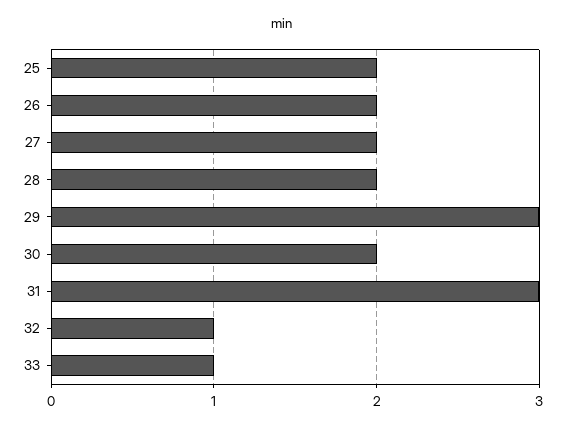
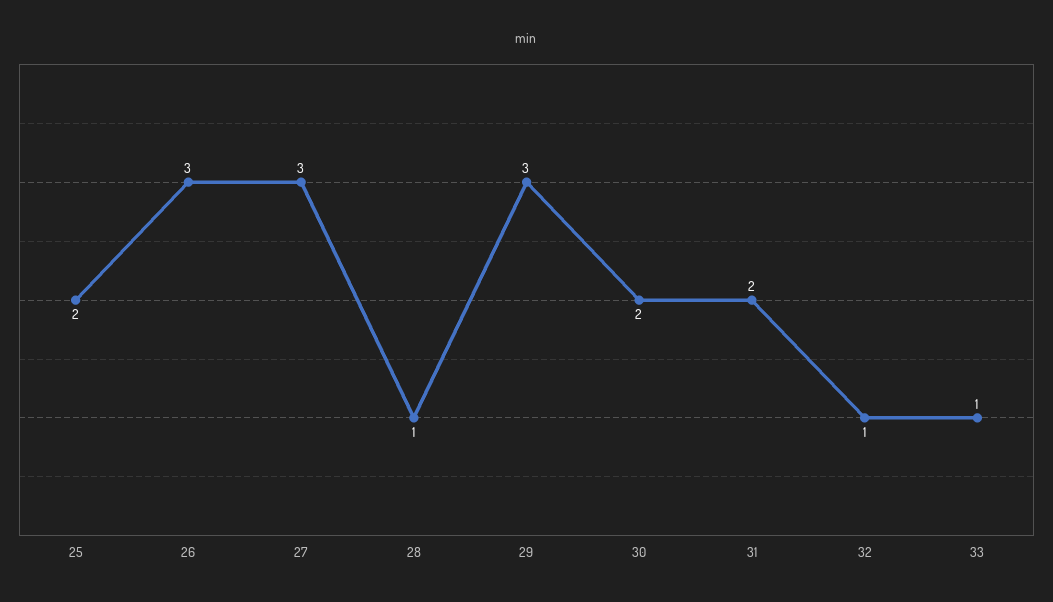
26: 2 -> 3
27: 2 -> 3
28: 2 -> 1
31: 3 -> 2

